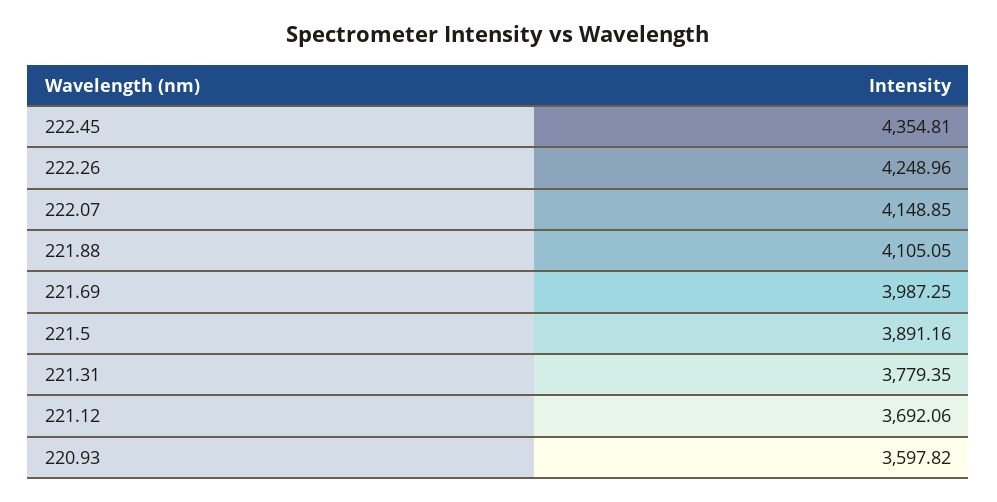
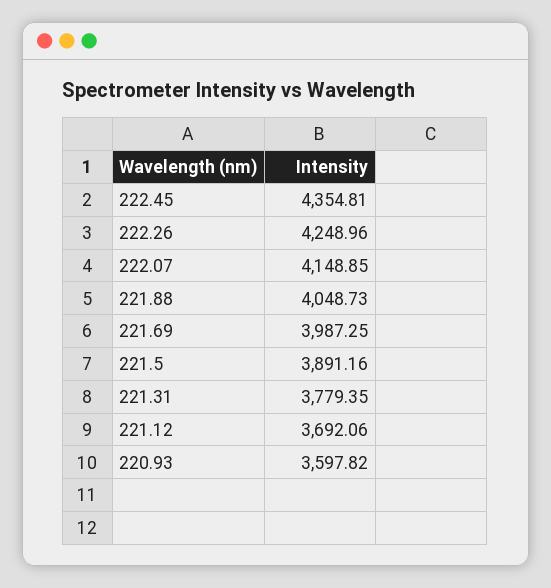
221.88: 4105.05 -> 4048.73

